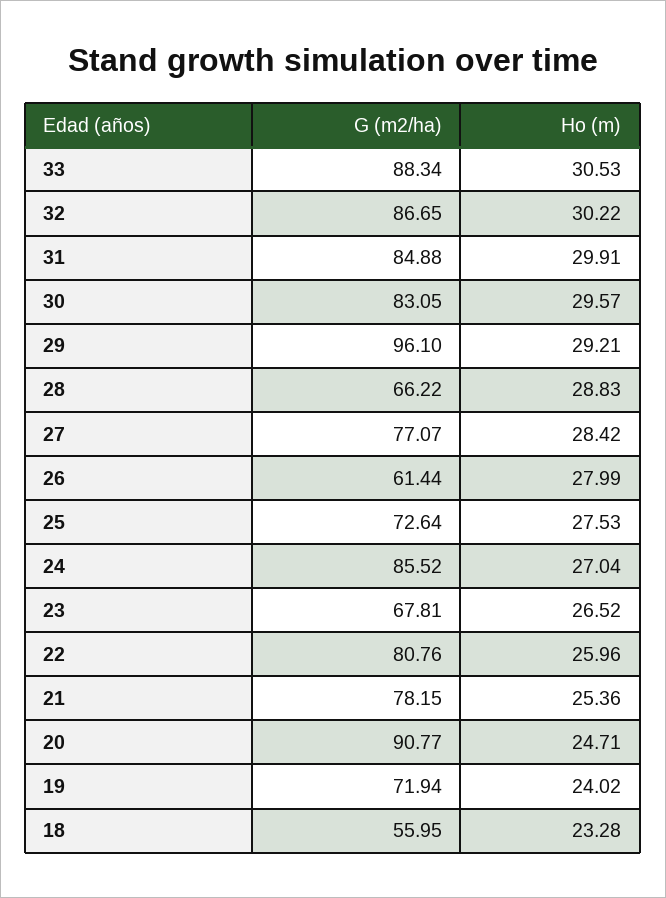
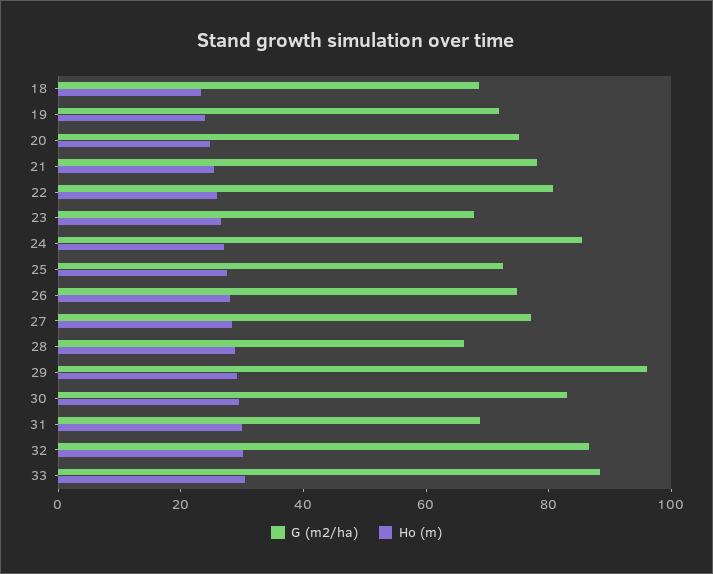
G (m2/ha), 31: 84.88 -> 70
G (m2/ha), 26: 61.44 -> 75
G (m2/ha), 20: 90.77 -> 75
G (m2/ha), 18: 55.95 -> 70

